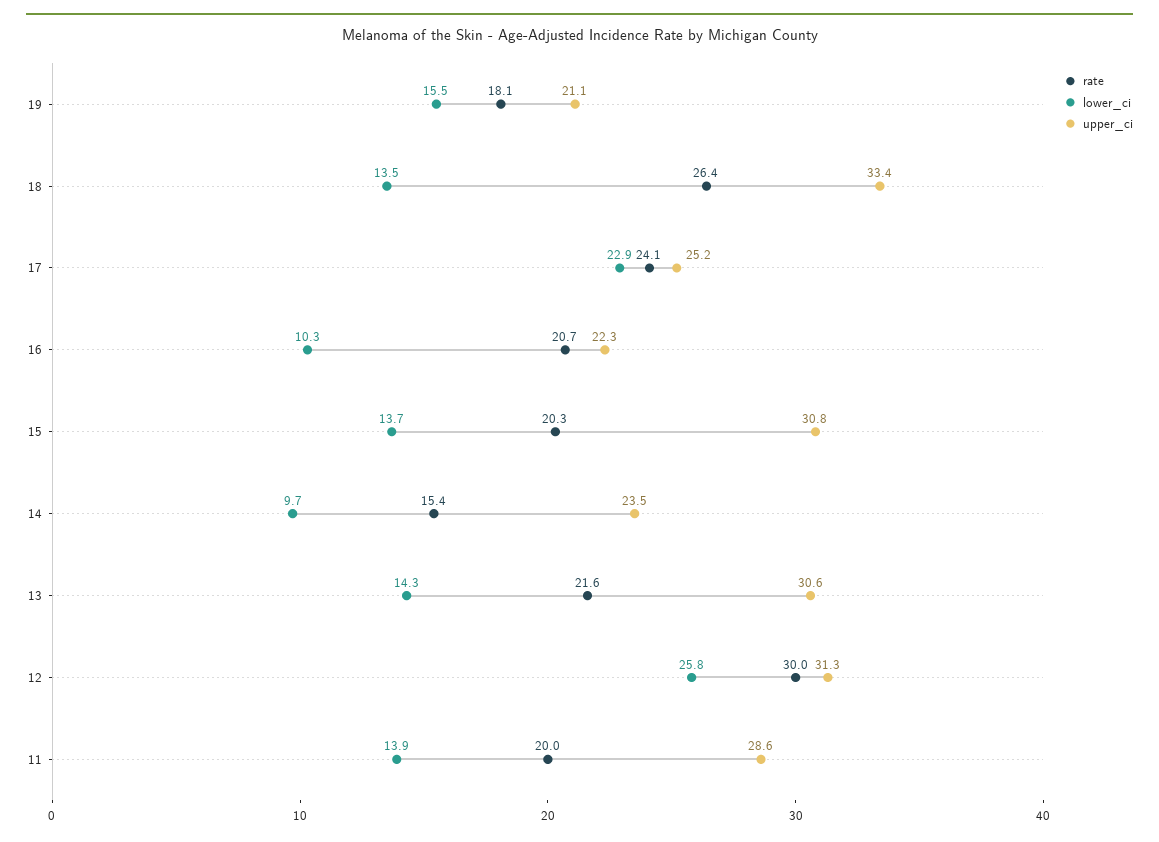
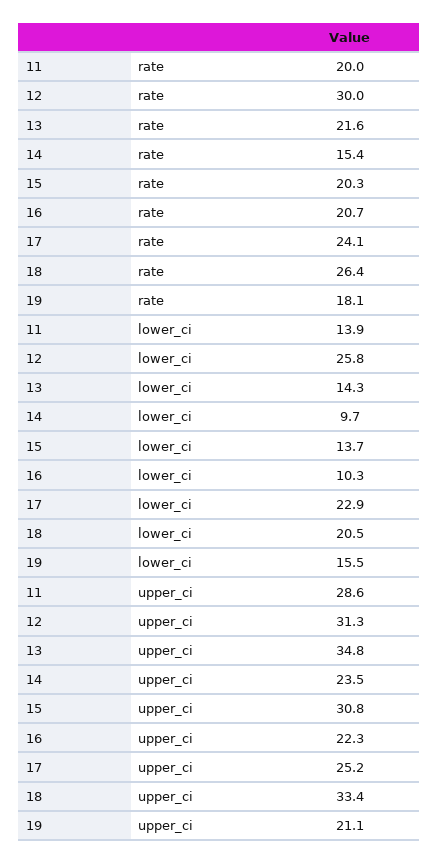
lower_ci, 18: 13.5 -> 20.5
upper_ci, 13: 30.6 -> 34.8

